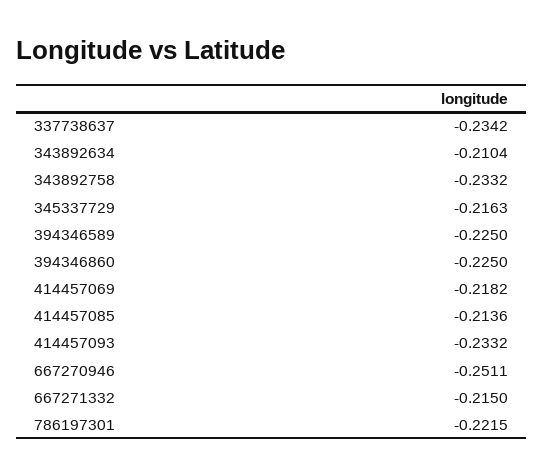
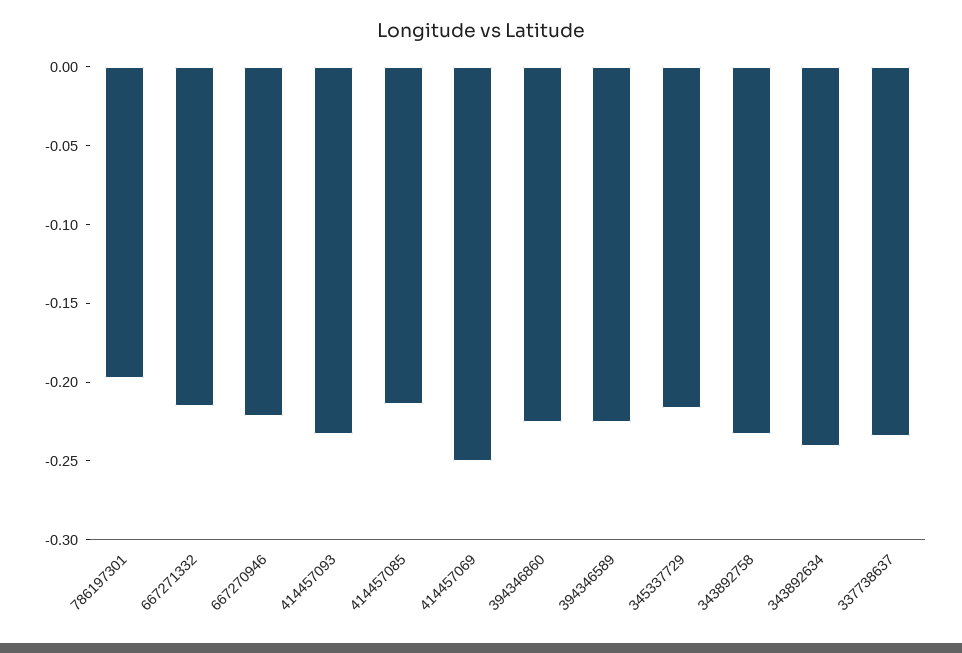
343892634: -0.2104 -> -0.24
414457069: -0.2182 -> -0.25
667270946: -0.2511 -> -0.22
786197301: -0.2215 -> -0.2

